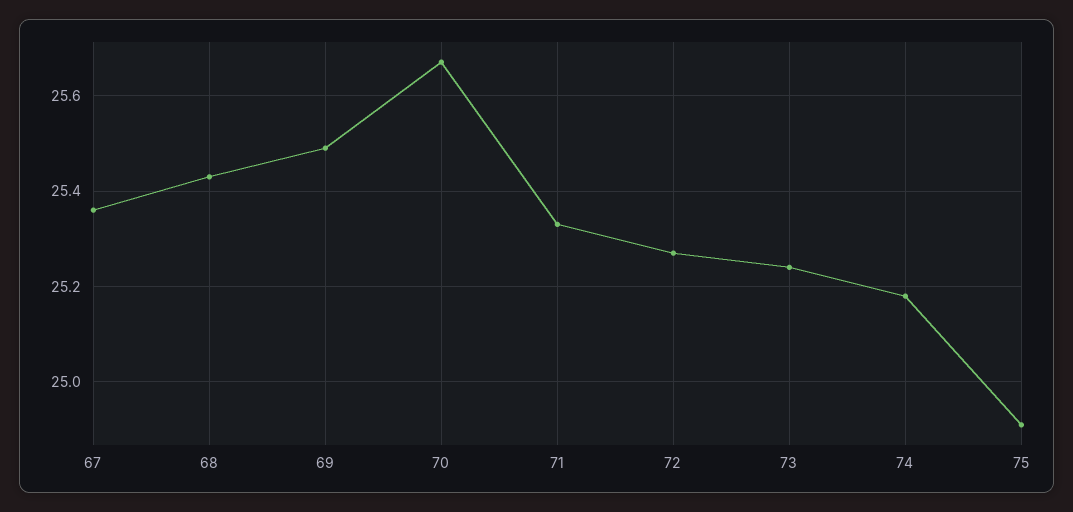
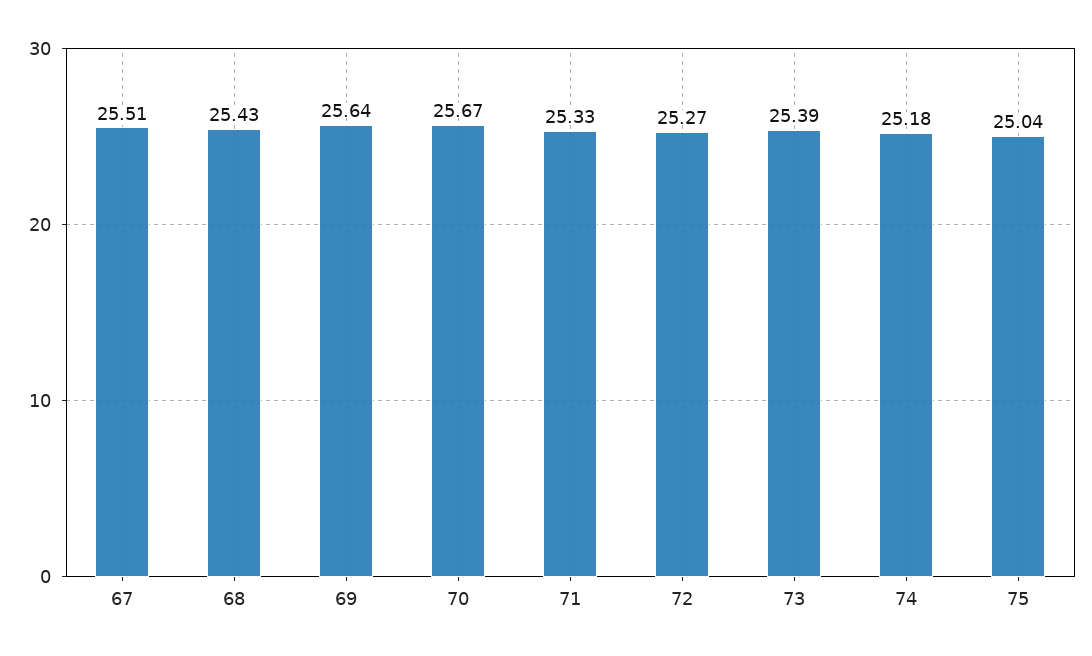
67: 25.35 -> 25.51
69: 25.5 -> 25.64
73: 25.25 -> 25.39
75: 24.9 -> 25.04

